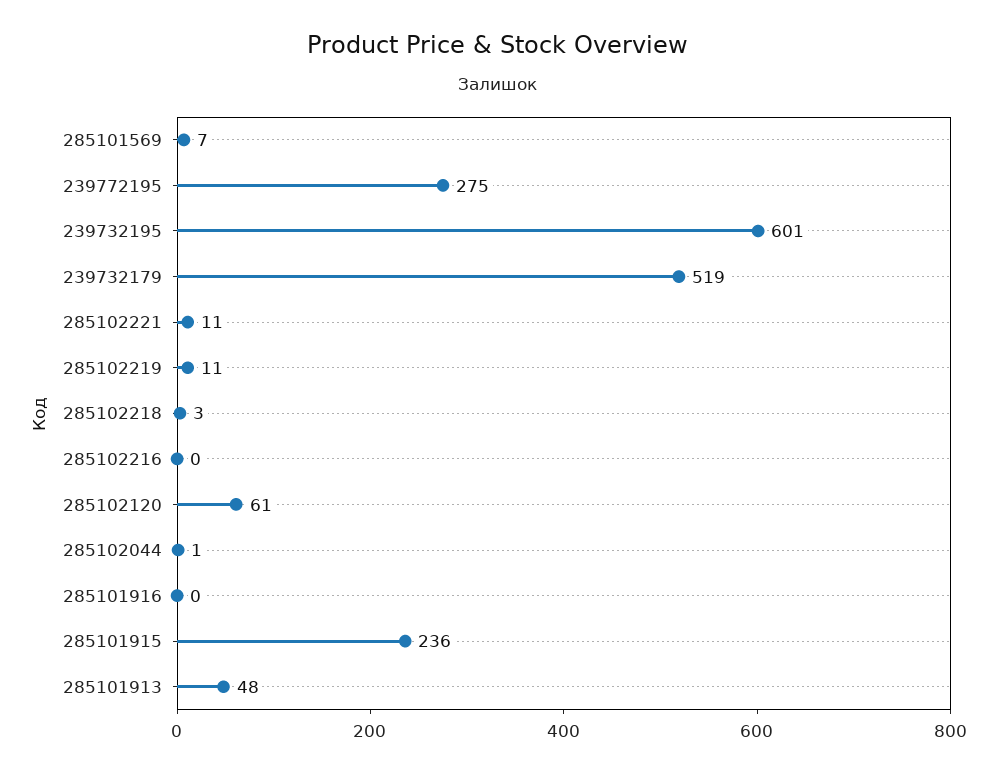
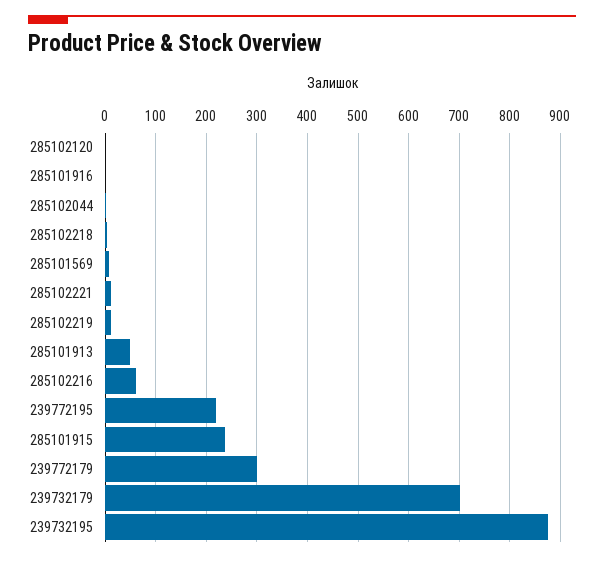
239772195: 275 -> 220
239732195: 601 -> 880
239732179: 519 -> 700
285102216: 0 -> 60
285102120: 61 -> 0
239772179: none -> 300

